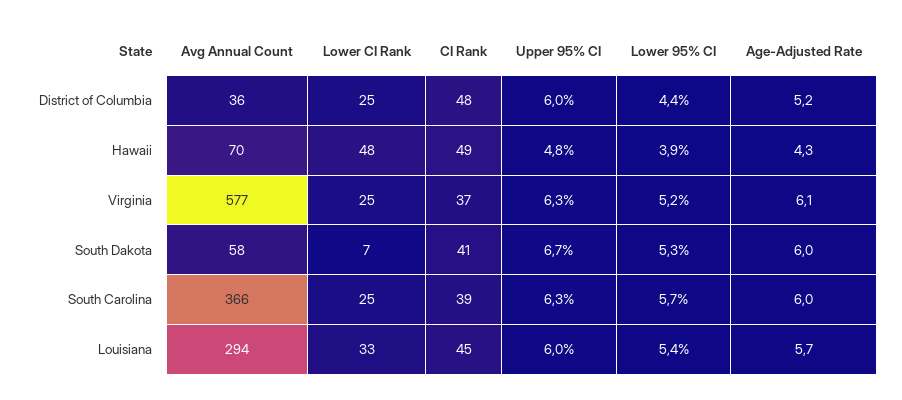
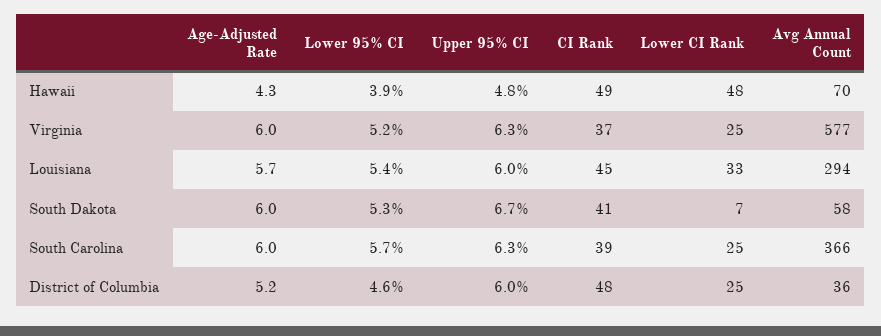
Lower 95% CI, District of Columbia: 4.4 -> 4.6
Age-Adjusted Rate, Virginia: 6.1 -> 6

